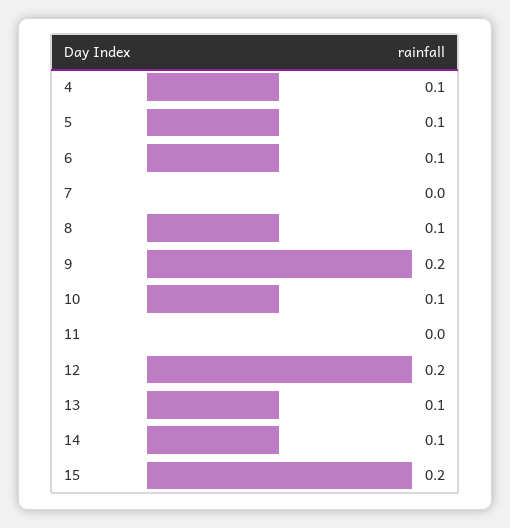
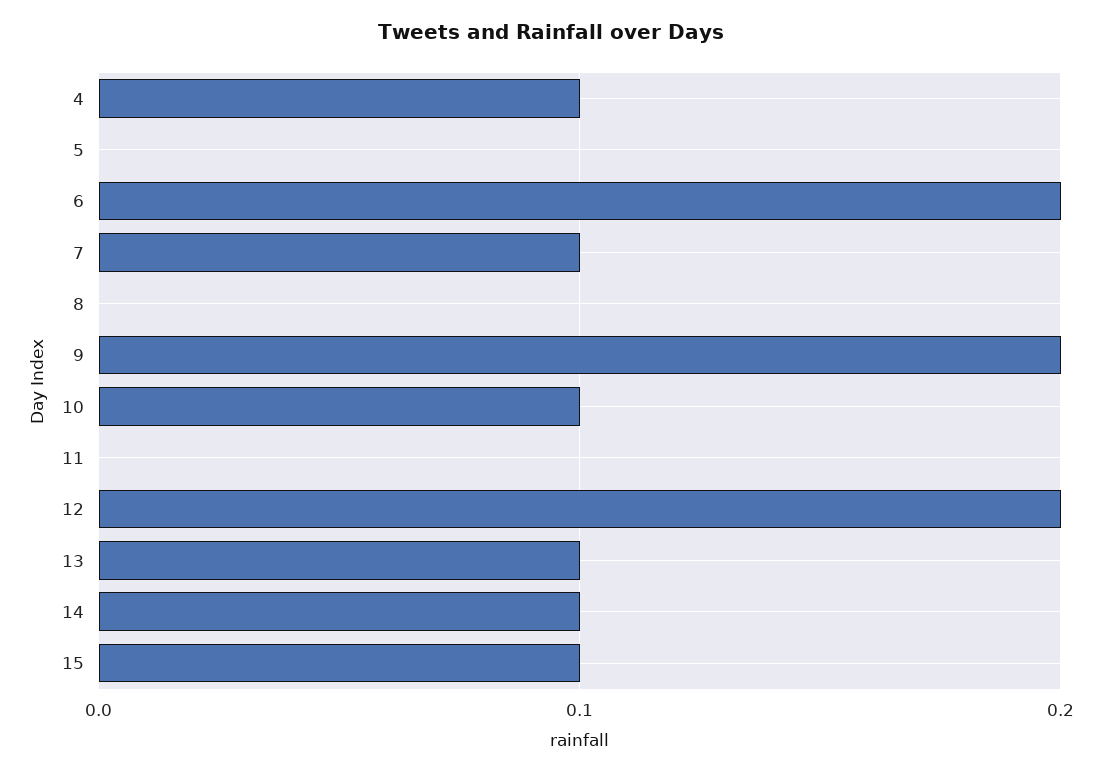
5: 0.1 -> 0
6: 0.1 -> 0.2
7: 0 -> 0.1
8: 0.1 -> 0
15: 0.2 -> 0.1

